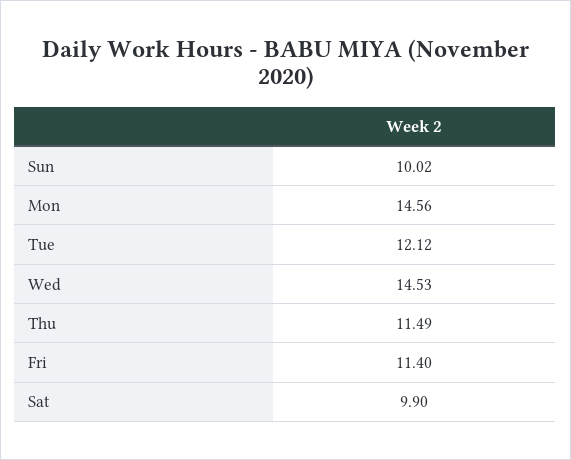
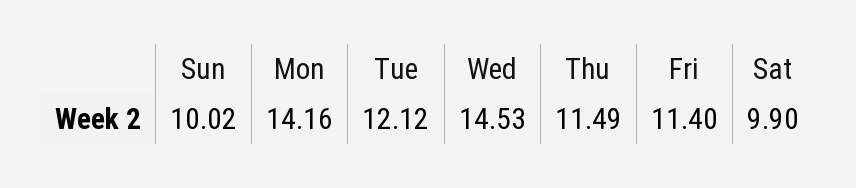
Mon: 14.56 -> 14.16

